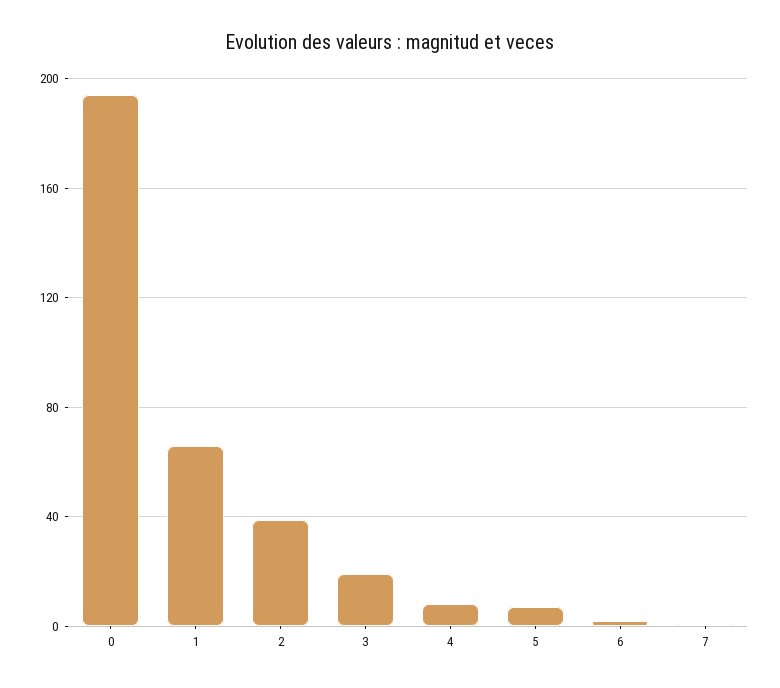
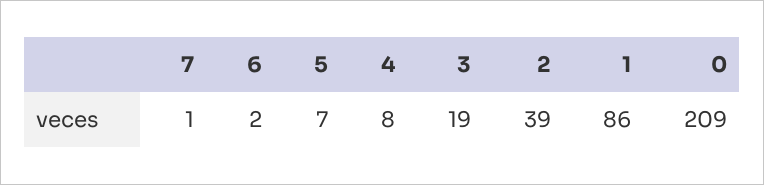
0: 195 -> 209
1: 65 -> 86

